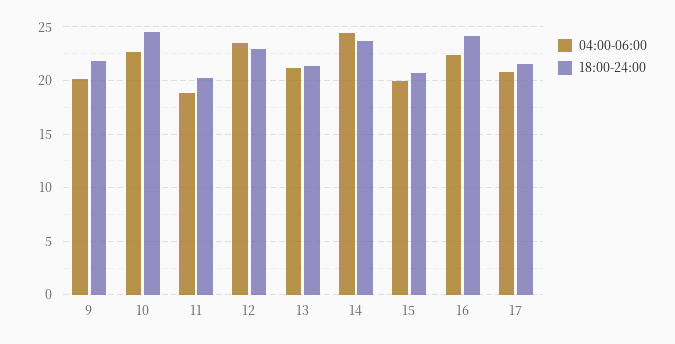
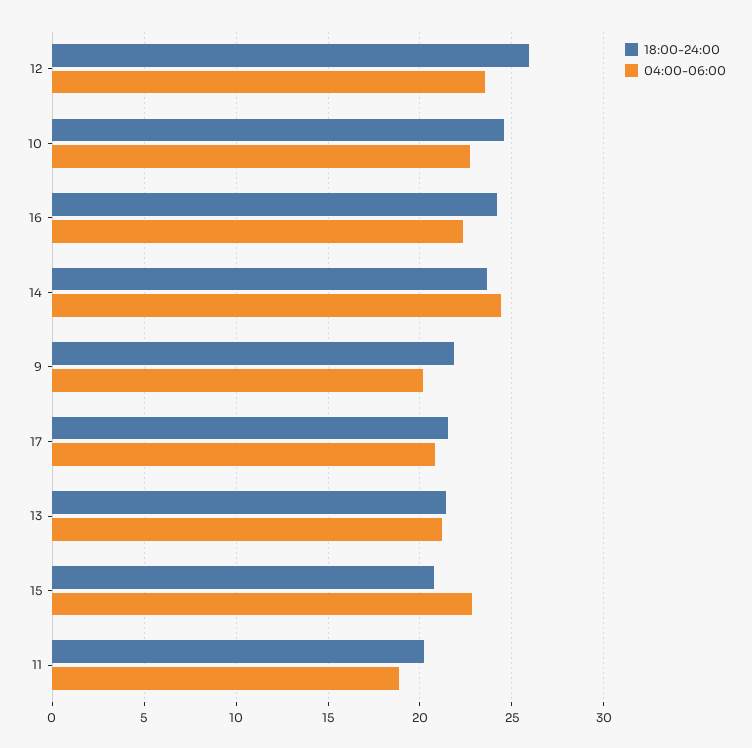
18:00-24:00, 12: 23 -> 26
04:00-06:00, 15: 20 -> 23

